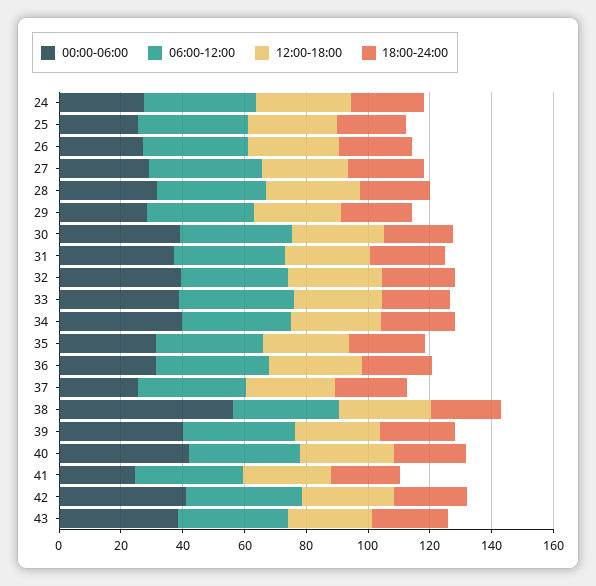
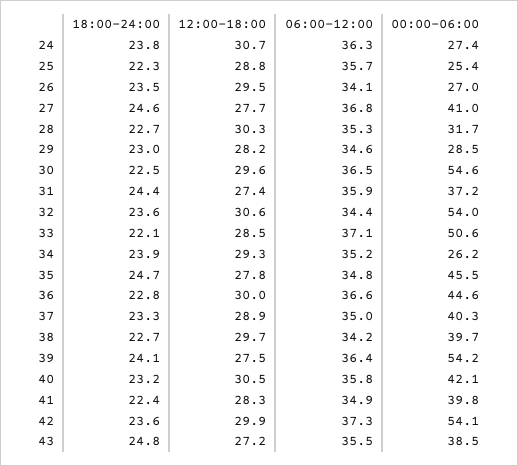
00:00-06:00, 27: 30 -> 41
00:00-06:00, 30: 40 -> 54.6
00:00-06:00, 32: 40 -> 54
00:00-06:00, 33: 40 -> 50.6
00:00-06:00, 34: 40 -> 26.2
00:00-06:00, 35: 30 -> 45.5
00:00-06:00, 36: 30 -> 44.6
00:00-06:00, 37: 25 -> 40.3
00:00-06:00, 38: 55 -> 39.7
00:00-06:00, 39: 40 -> 54.2
00:00-06:00, 41: 25 -> 39.8
00:00-06:00, 42: 40 -> 54.1

